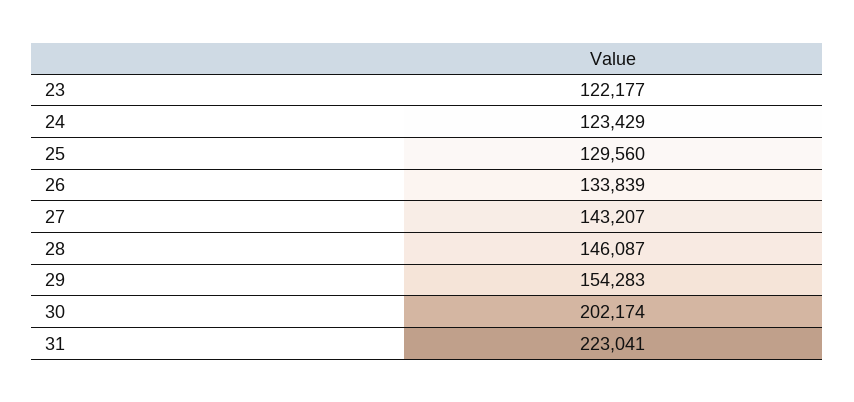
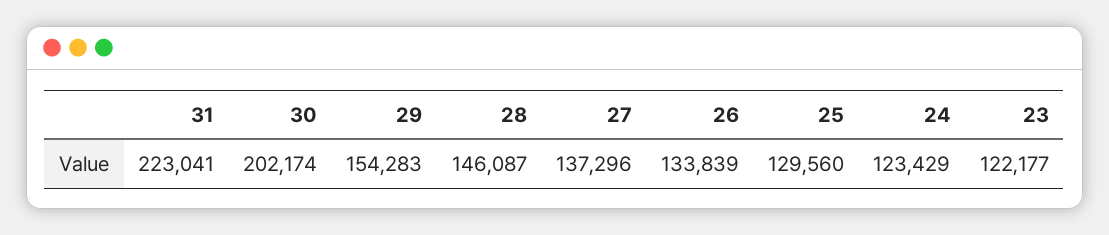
27: 143207 -> 137296

